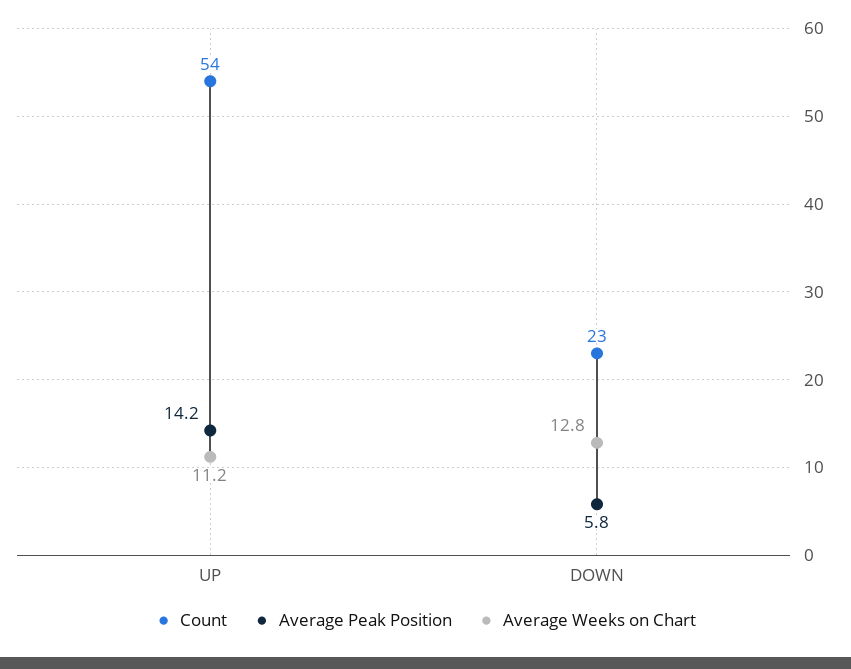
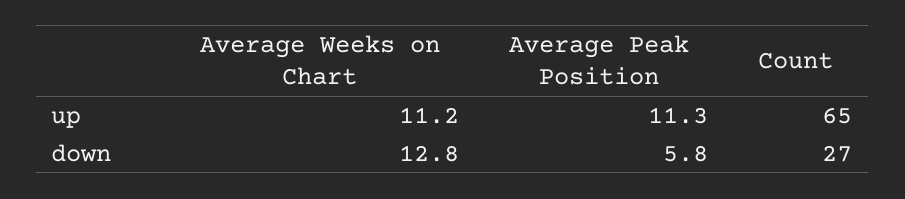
Count, UP: 54 -> 65
Average Peak Position, UP: 14.2 -> 11.3
Count, DOWN: 23 -> 27

